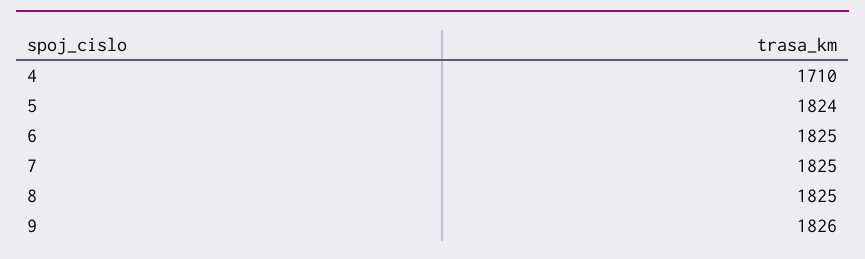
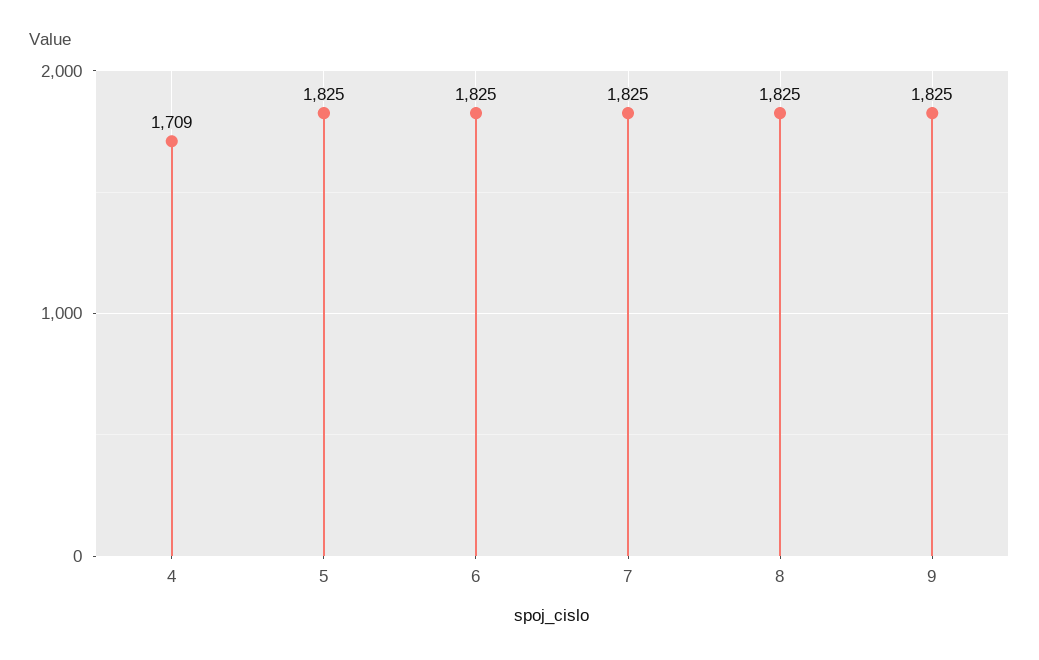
4: 1710 -> 1709
5: 1824 -> 1825
9: 1826 -> 1825

